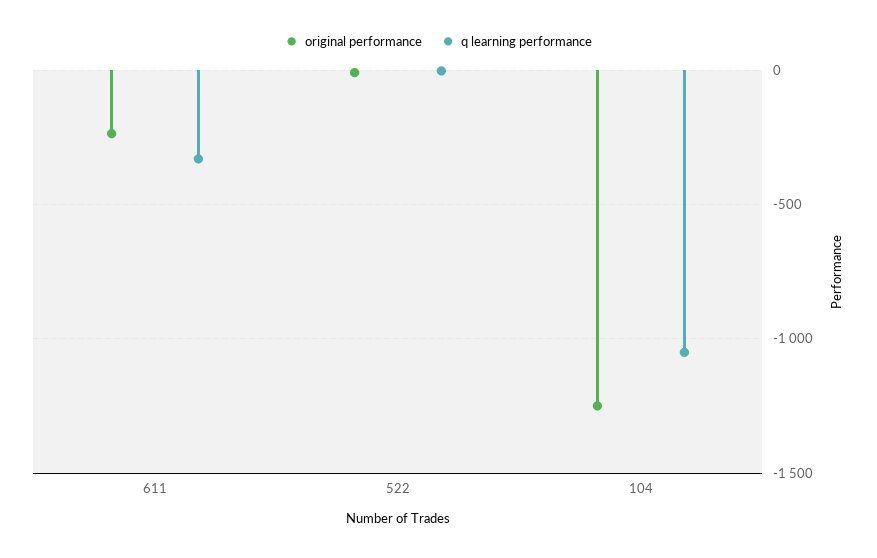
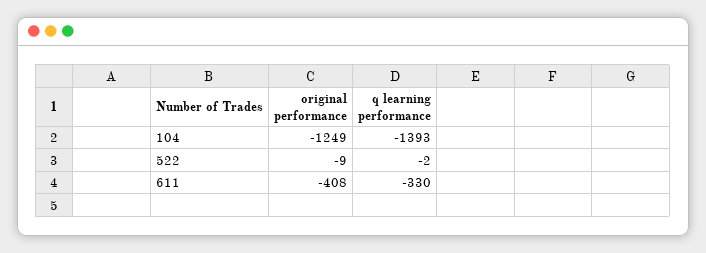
original performance, 611: -250 -> -408
q learning performance, 104: -1050 -> -1393

